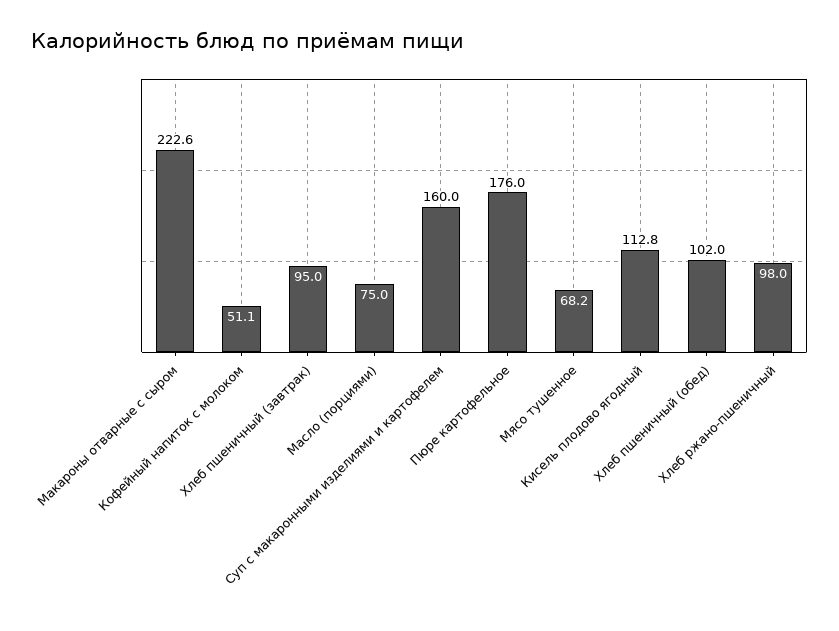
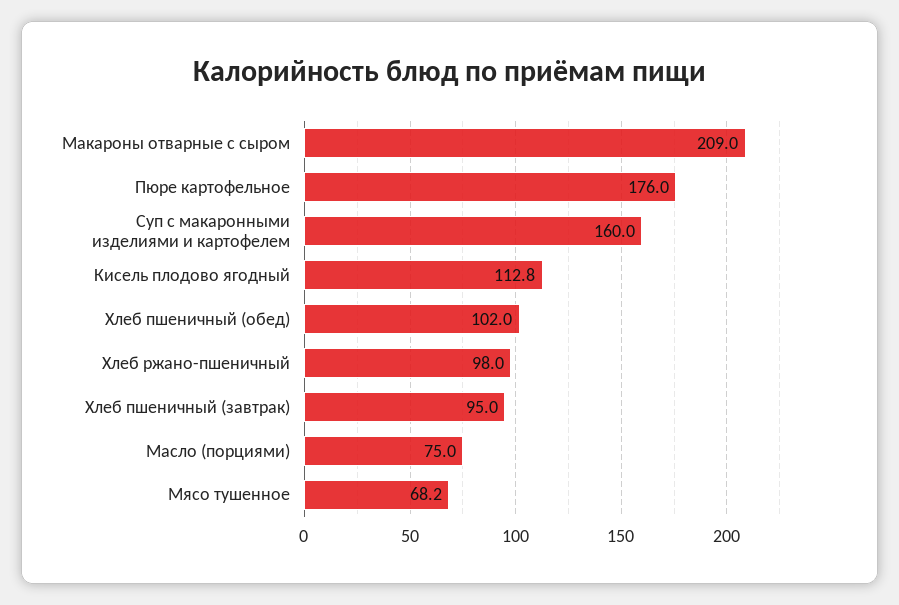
Макароны отварные с сыром: 222.6 -> 209
Кофейный напиток с молоком: 51.1 -> none

